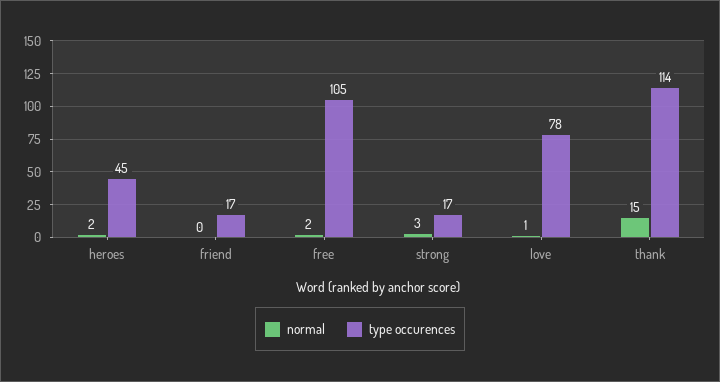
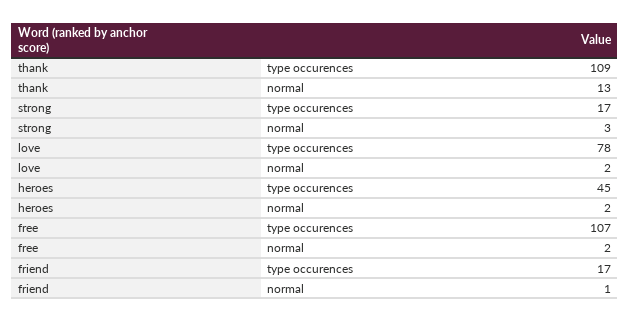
normal, friend: 0 -> 1
type occurences, free: 105 -> 107
normal, love: 1 -> 2
normal, thank: 15 -> 13
type occurences, thank: 114 -> 109

